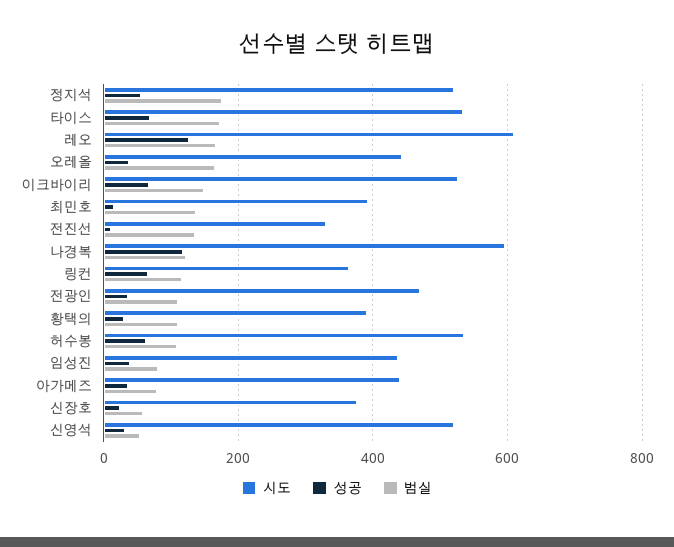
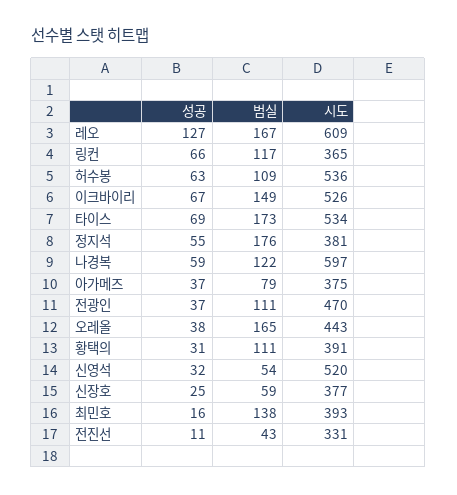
시도, 정지석: 520 -> 381
범실, 전진선: 140 -> 43
성공, 나경복: 120 -> 59
시도, 임성진: 440 -> none
성공, 임성진: 40 -> none
범실, 임성진: 80 -> none
시도, 아가메즈: 440 -> 375

